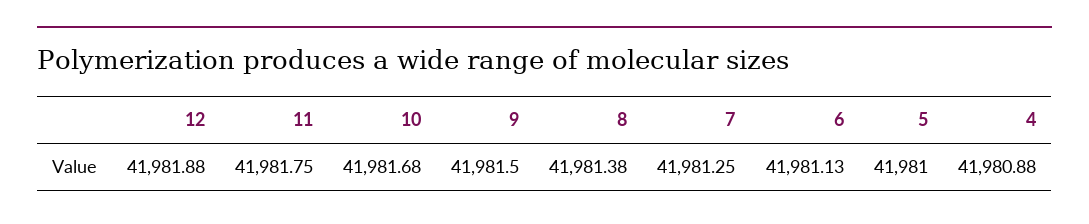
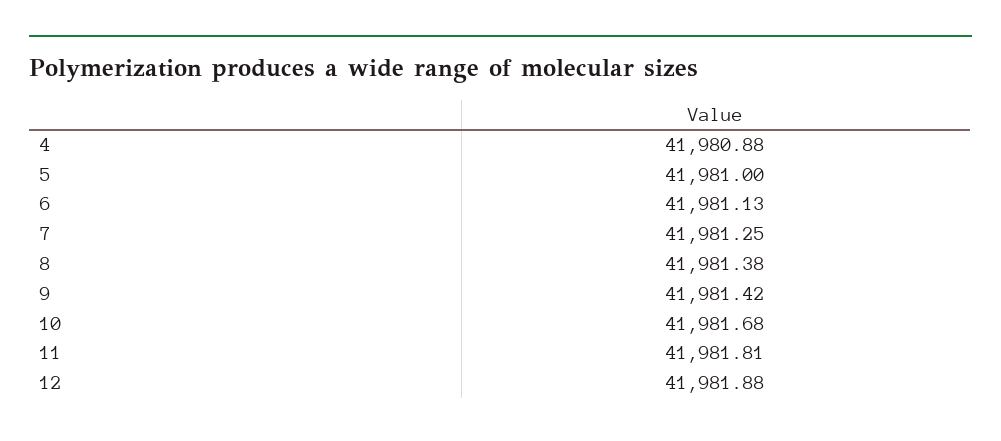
11: 41981.75 -> 41981.81
9: 41981.5 -> 41981.42

